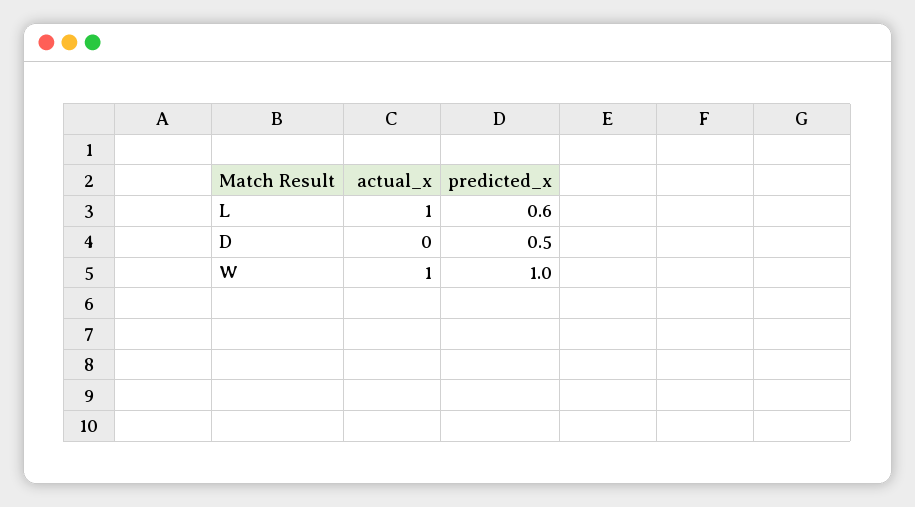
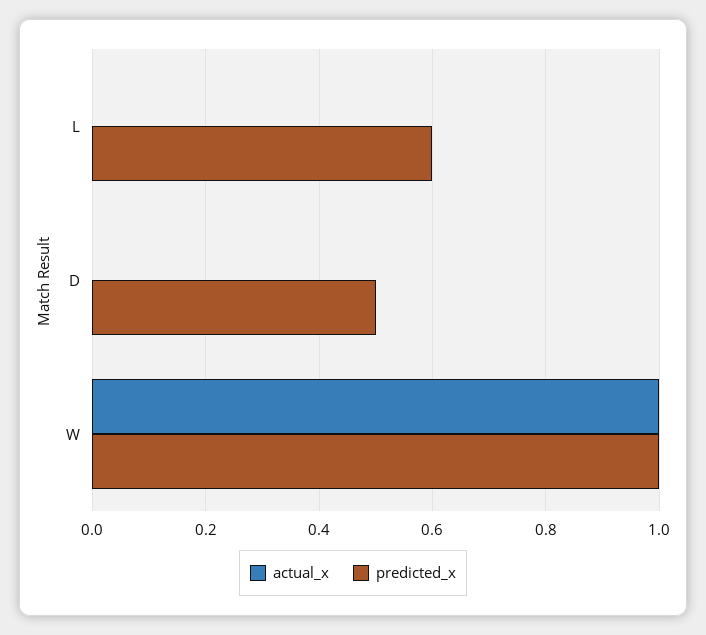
actual_x, L: 1 -> 0

